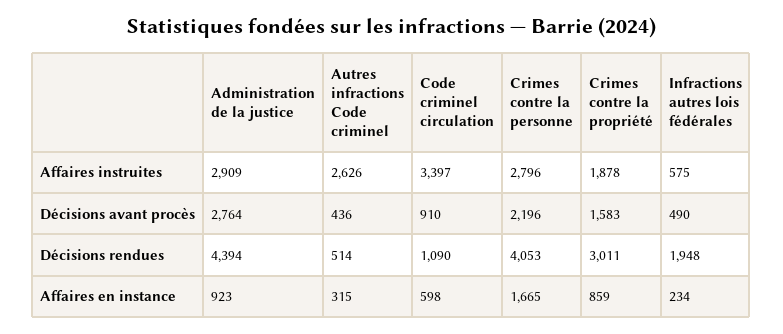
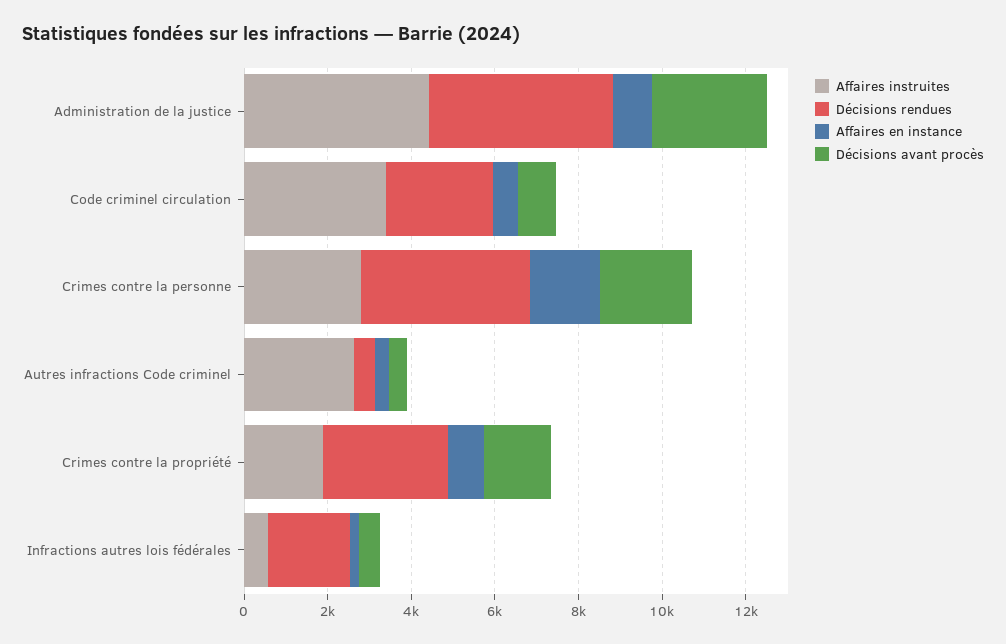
Affaires instruites, Administration de la justice: 2909 -> 4500
Décisions rendues, Code criminel circulation: 1090 -> 2500

